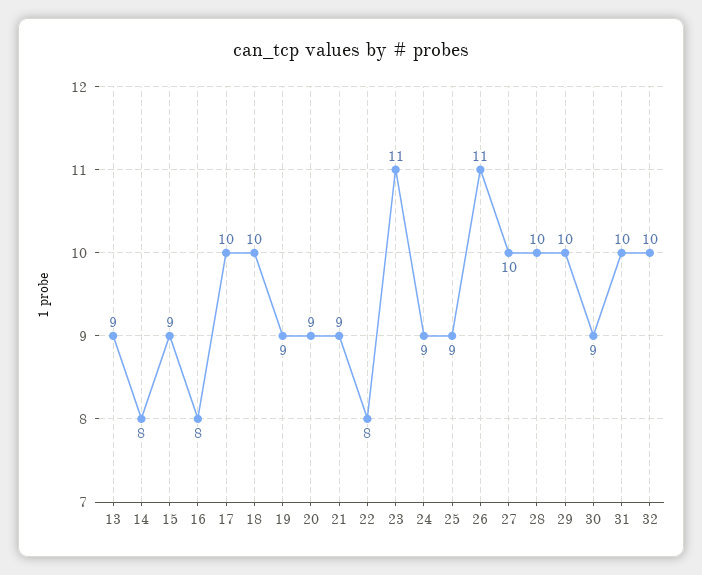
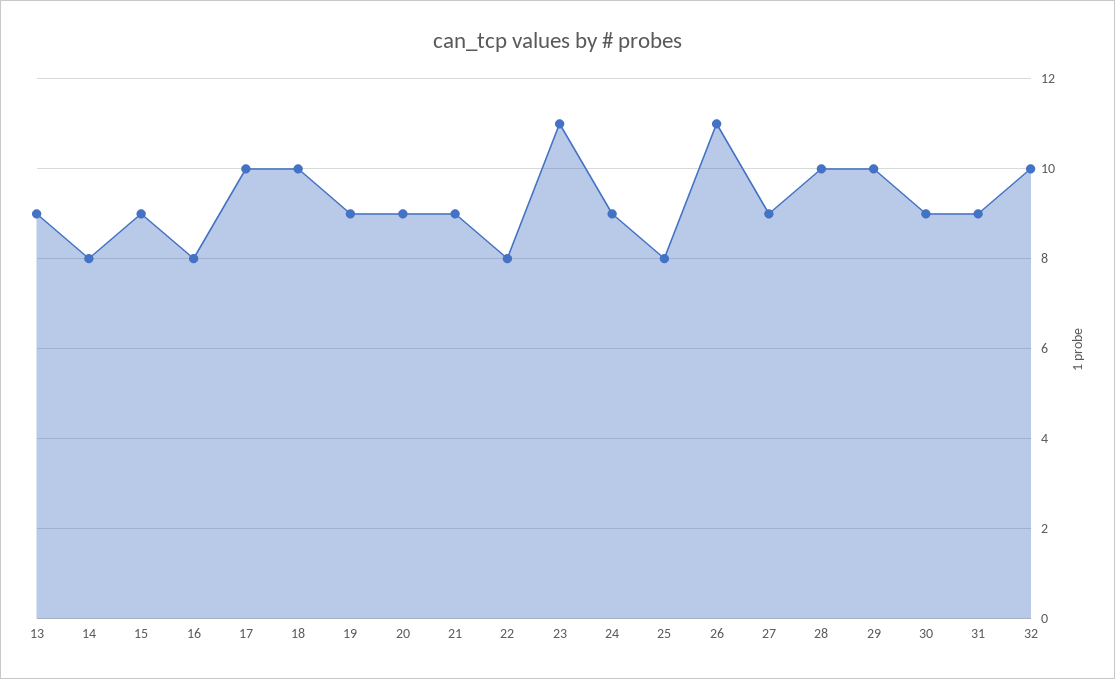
25: 9 -> 8
27: 10 -> 9
31: 10 -> 9

